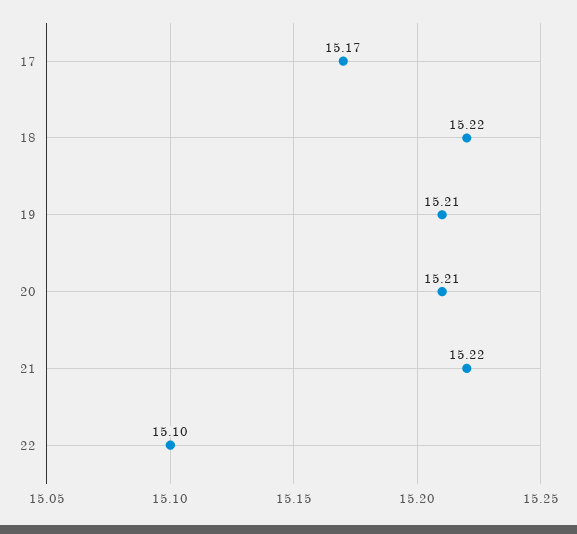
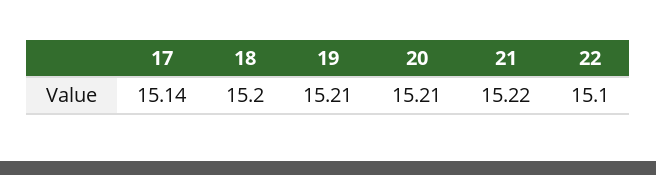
17: 15.17 -> 15.14
18: 15.22 -> 15.2

